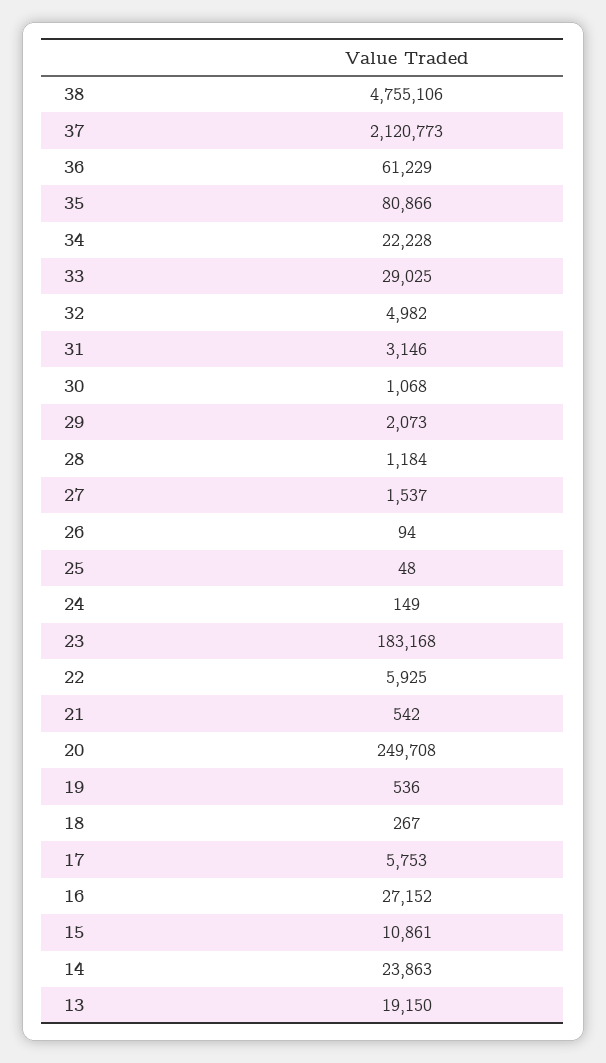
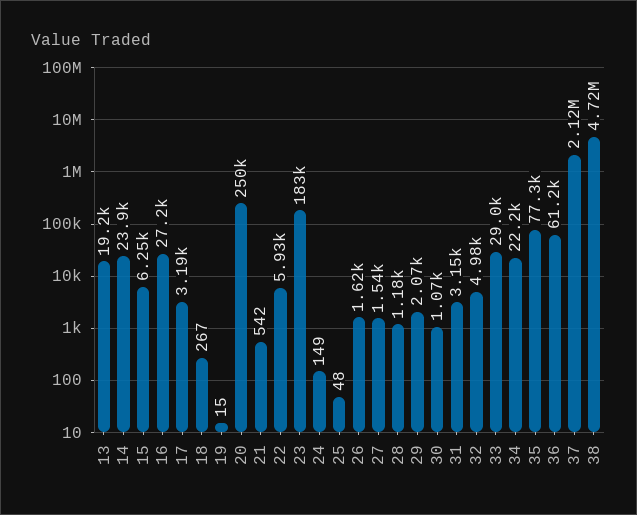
38: 4755106 -> 4720000
35: 80866 -> 77300
26: 94 -> 1620
19: 536 -> 15
17: 5753 -> 3190
15: 10861 -> 6250

